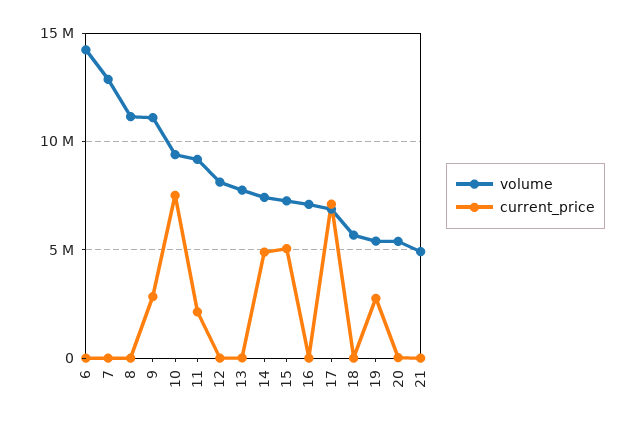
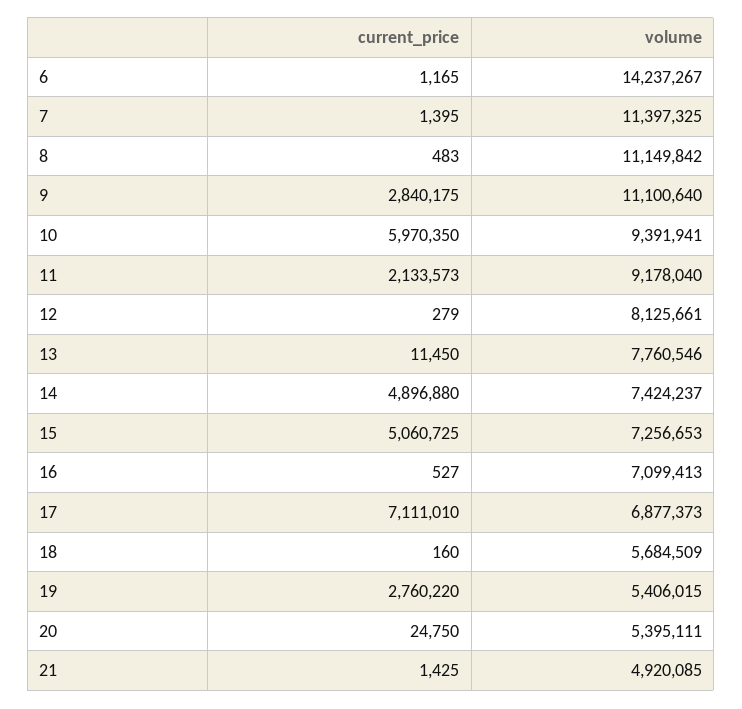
volume, 7: 13000000 -> 11397325
current_price, 10: 7500000 -> 5970350

